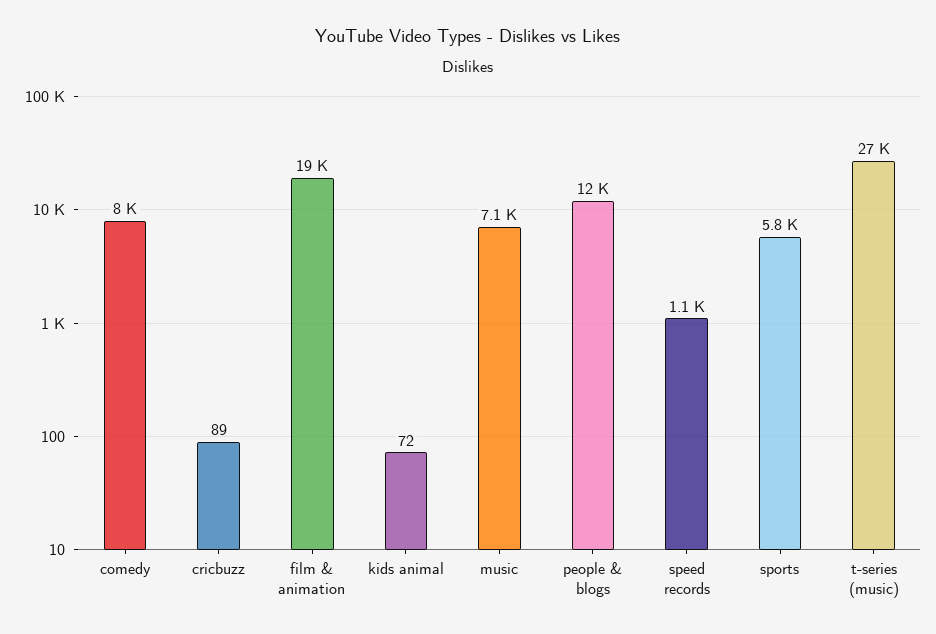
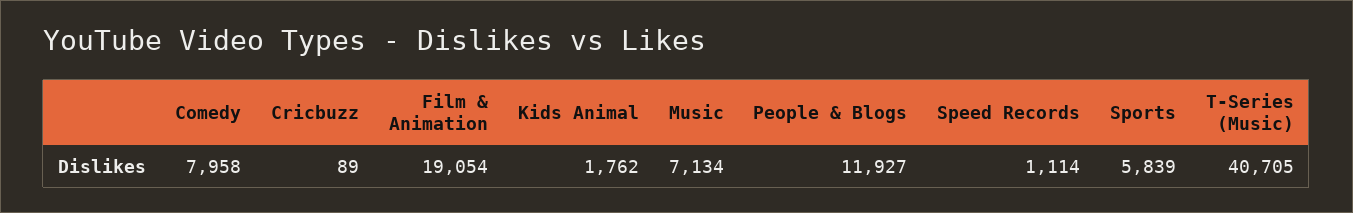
kids animal: 72 -> 1762
t-series (music): 27000 -> 40705

